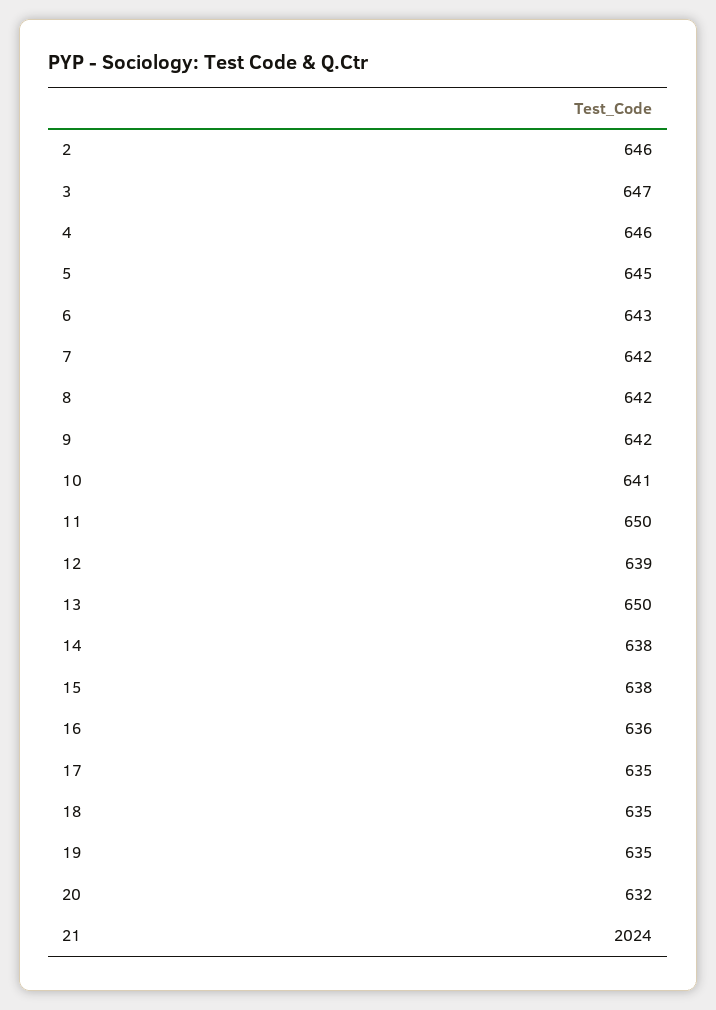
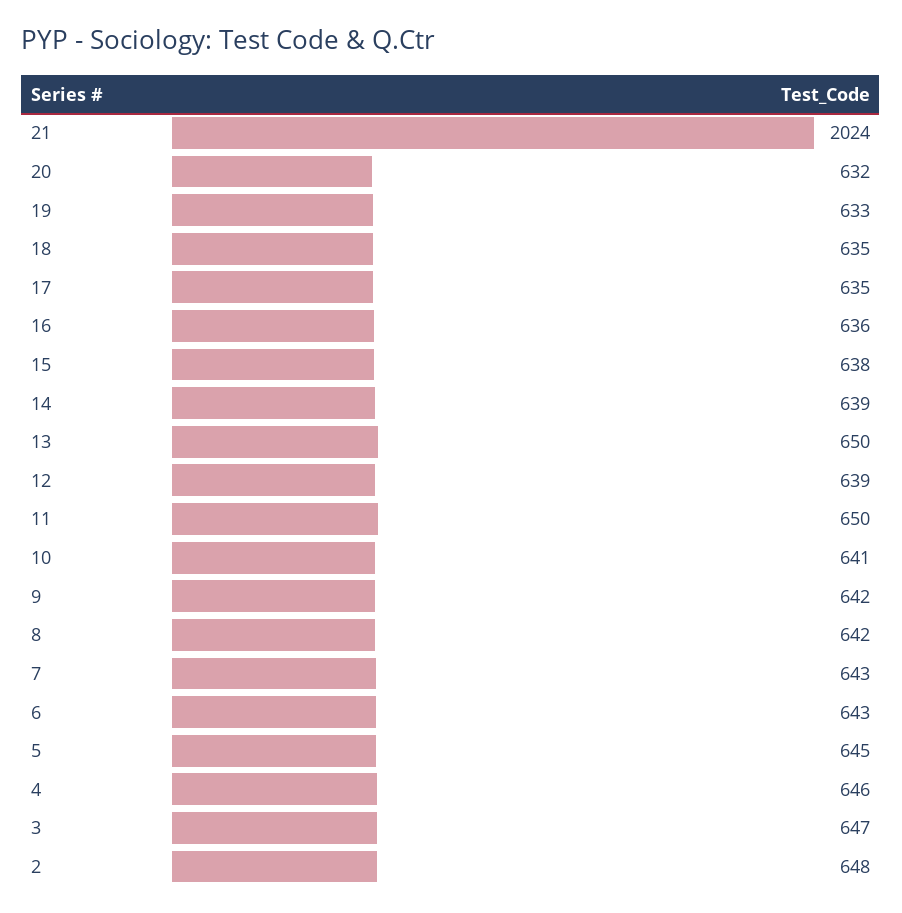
2: 646 -> 648
7: 642 -> 643
14: 638 -> 639
19: 635 -> 633

